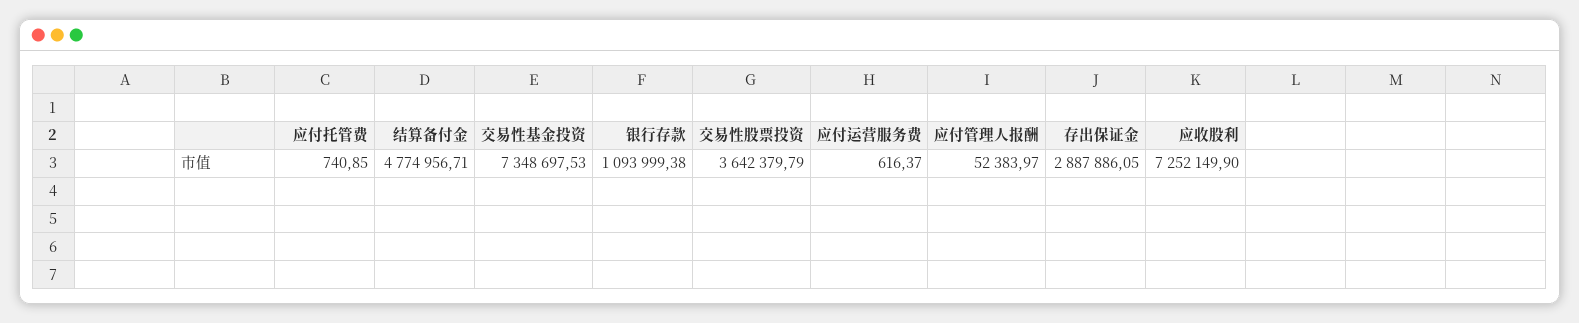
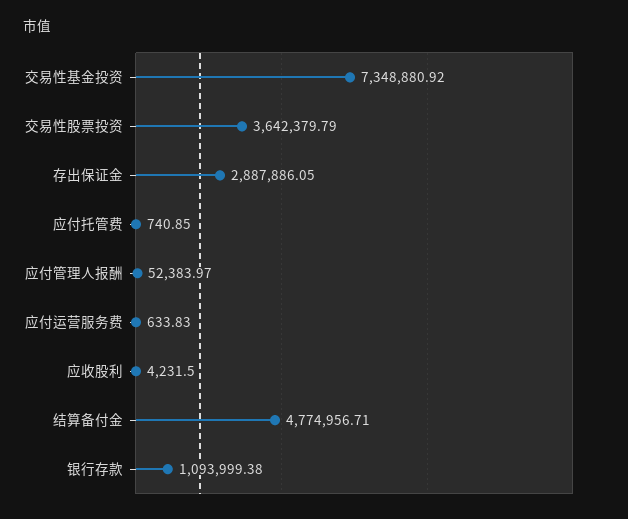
交易性基金投资: 7348697.53 -> 7348880.92
应付运营服务费: 616.37 -> 633.83
应收股利: 7252149.9 -> 4231.5

